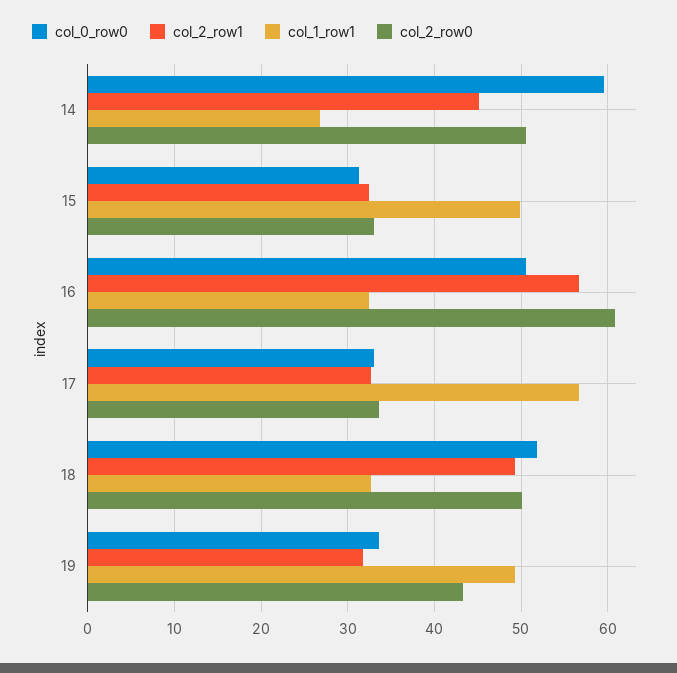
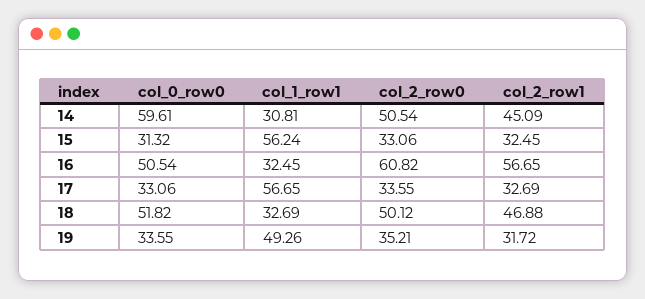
col_1_row1, 14: 27 -> 30.81
col_1_row1, 15: 50 -> 56.24
col_2_row1, 18: 49 -> 46.88
col_2_row0, 19: 43 -> 35.21

